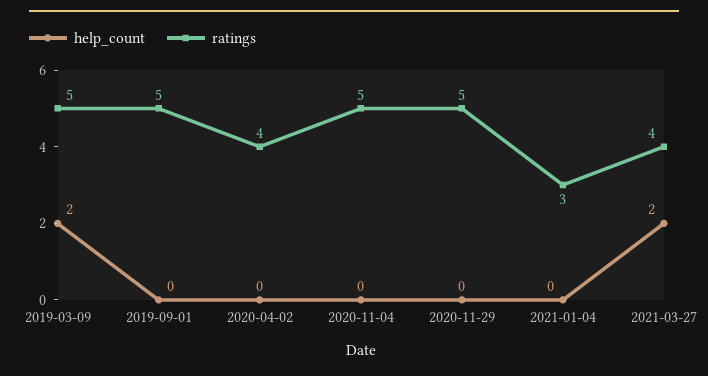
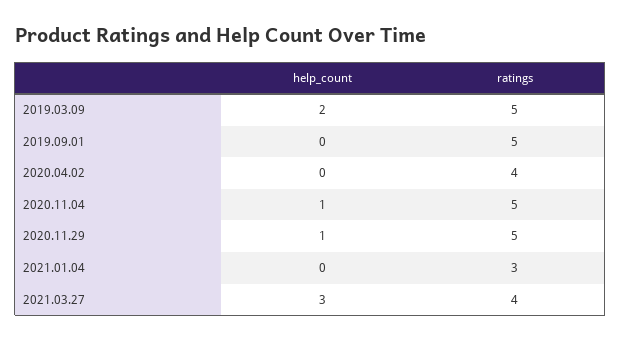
help_count, 2020-11-04: 0 -> 1
help_count, 2020-11-29: 0 -> 1
help_count, 2021-03-27: 2 -> 3

